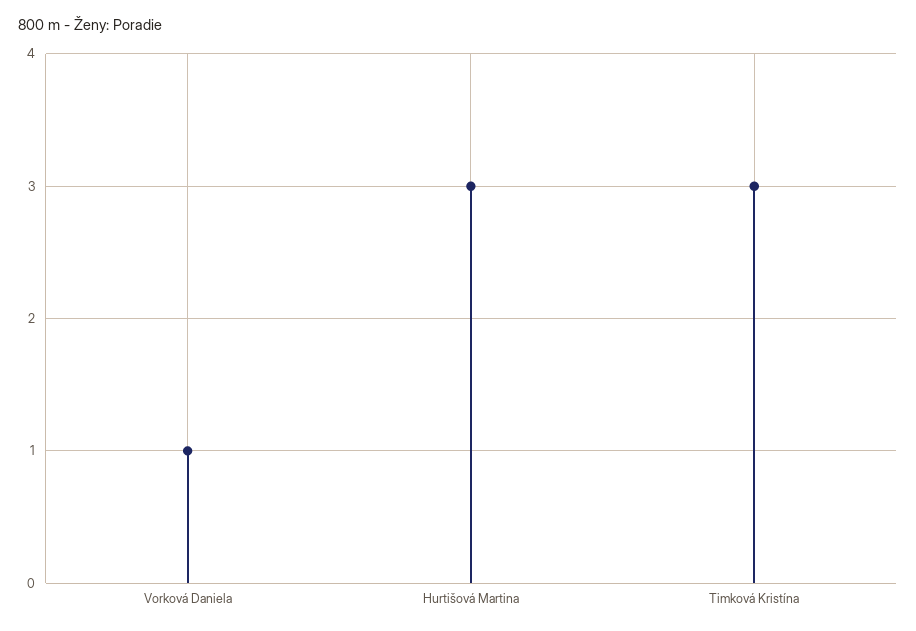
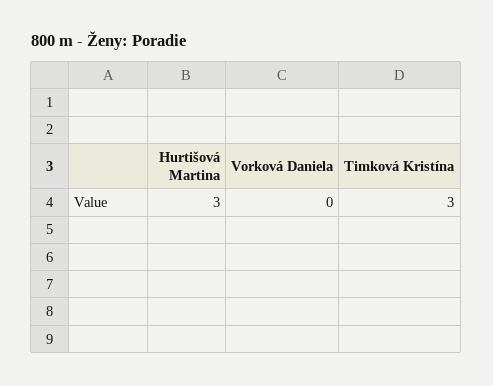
Vorková Daniela: 1 -> 0

